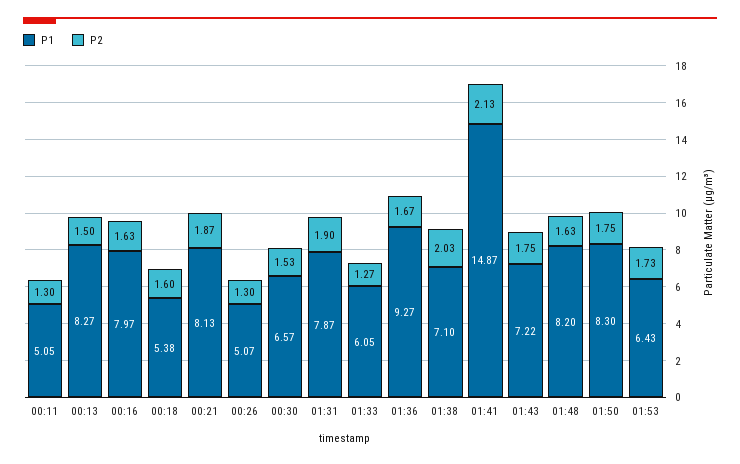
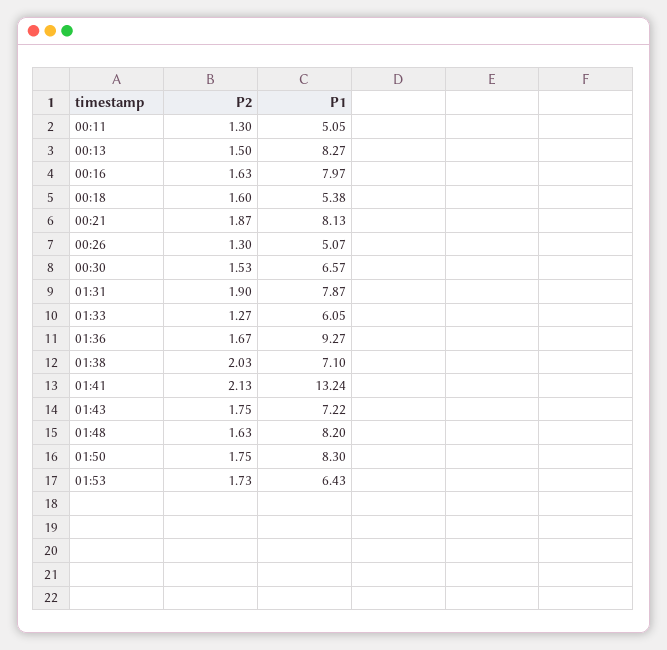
P1, 01:41: 14.87 -> 13.24

